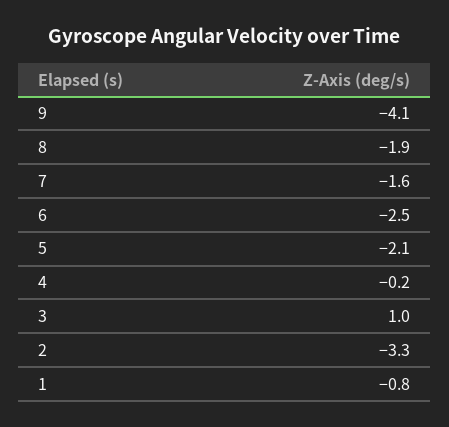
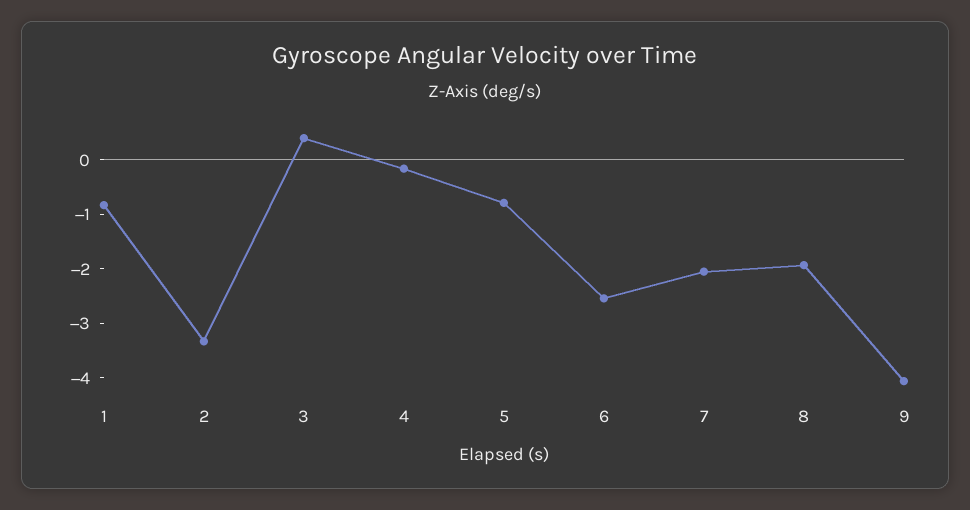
7: -1.6 -> -2
5: -2.1 -> -0.8
3: 1 -> 0.4

